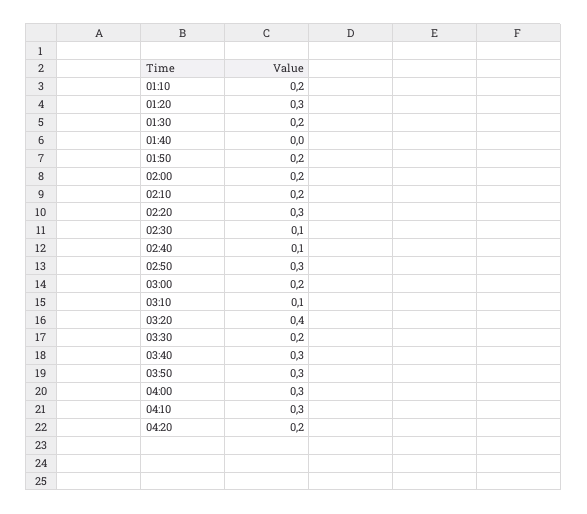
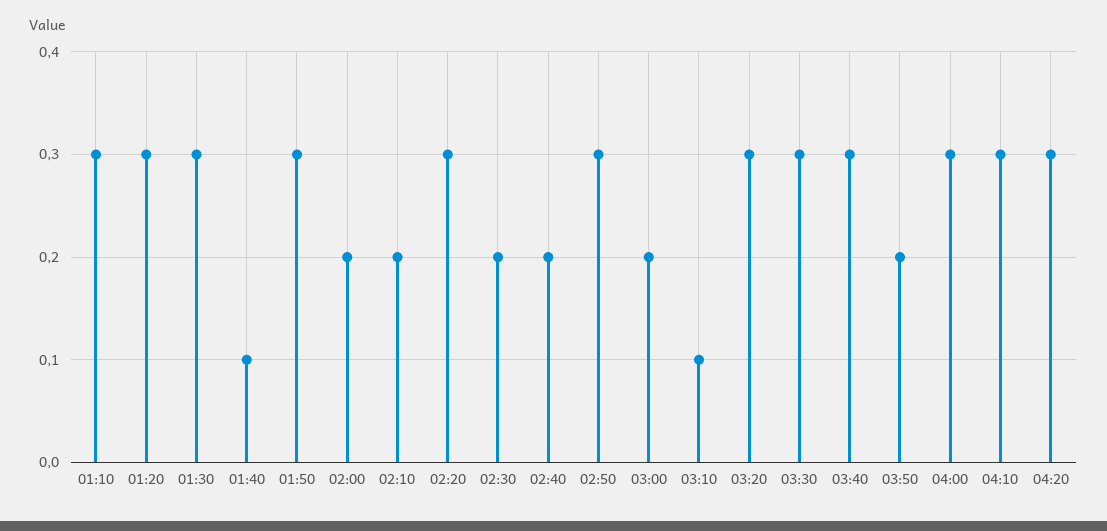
01:10: 0.2 -> 0.3
01:30: 0.2 -> 0.3
01:40: 0 -> 0.1
01:50: 0.2 -> 0.3
02:30: 0.1 -> 0.2
02:40: 0.1 -> 0.2
03:20: 0.4 -> 0.3
03:30: 0.2 -> 0.3
03:50: 0.3 -> 0.2
04:20: 0.2 -> 0.3

